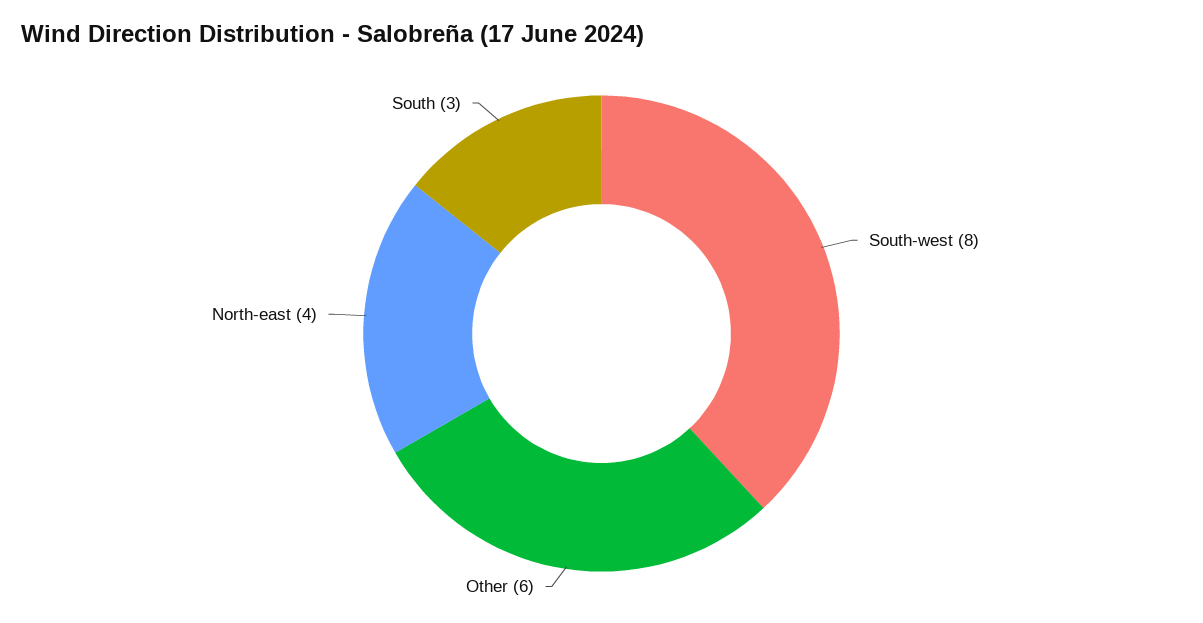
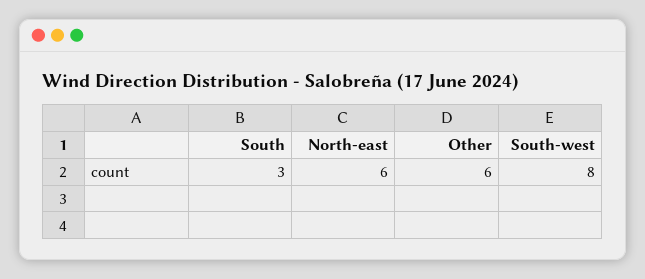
North-east: 4 -> 6

